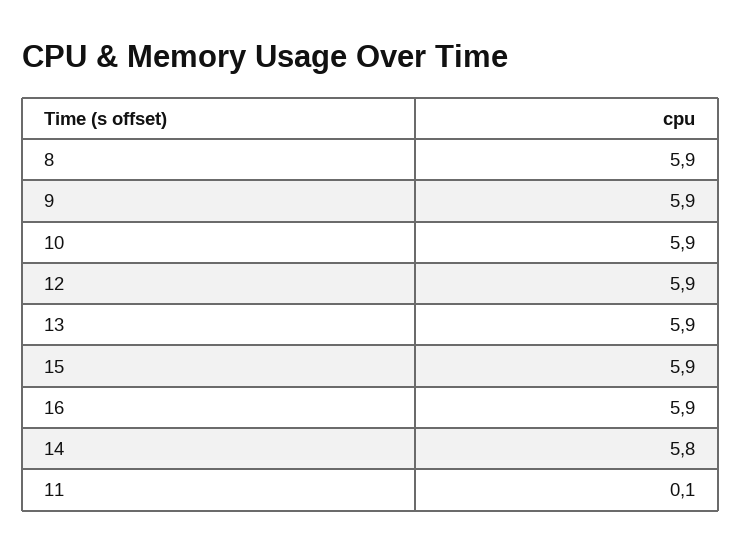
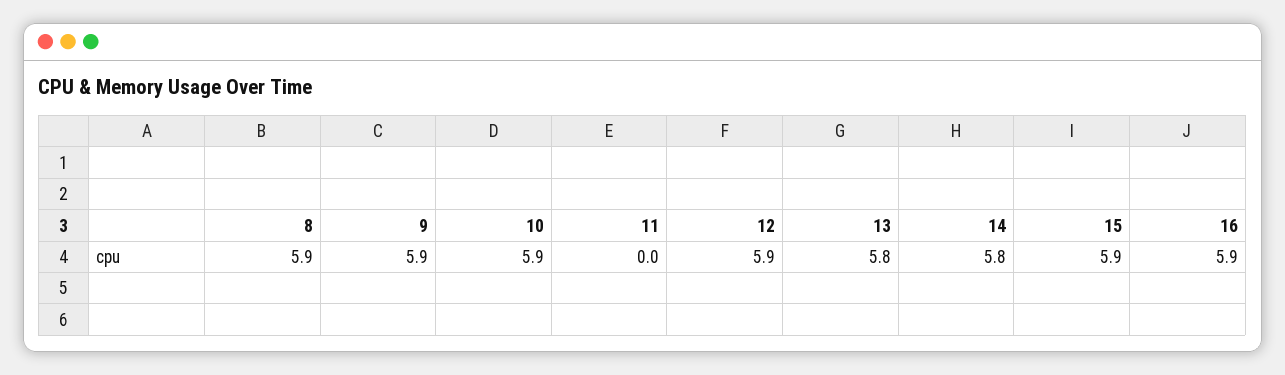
13: 5.9 -> 5.8
11: 0.1 -> 0

